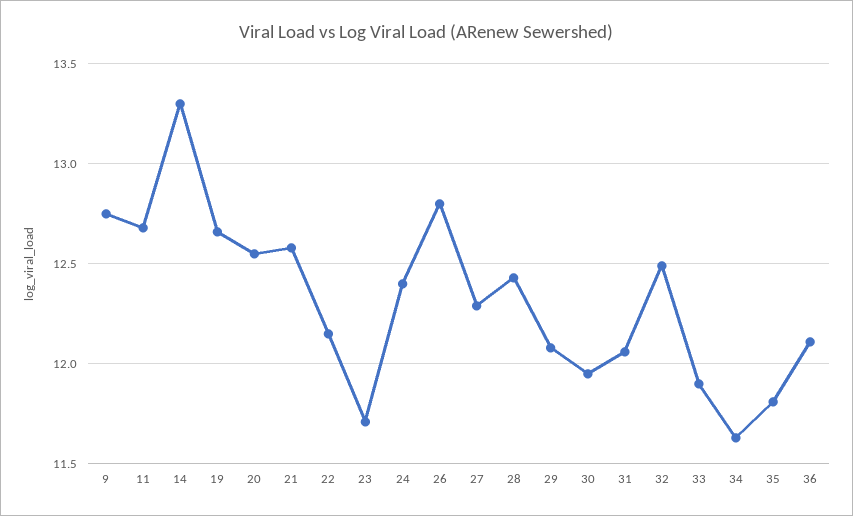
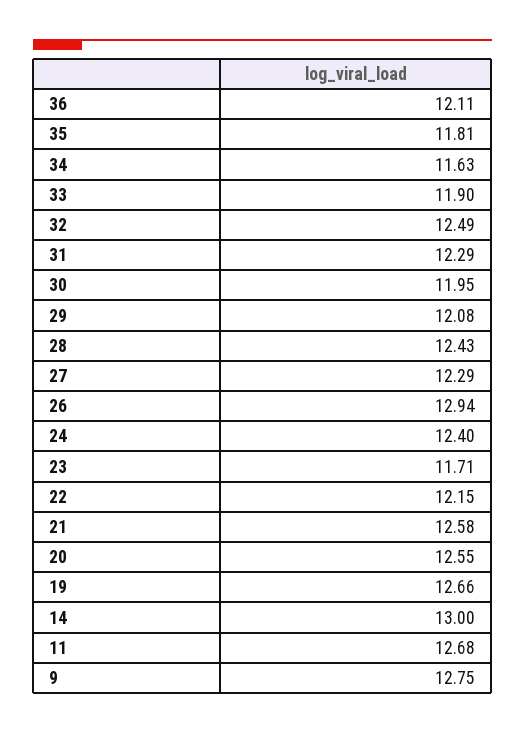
14: 13.3 -> 13
26: 12.8 -> 12.94
31: 12.05 -> 12.29

